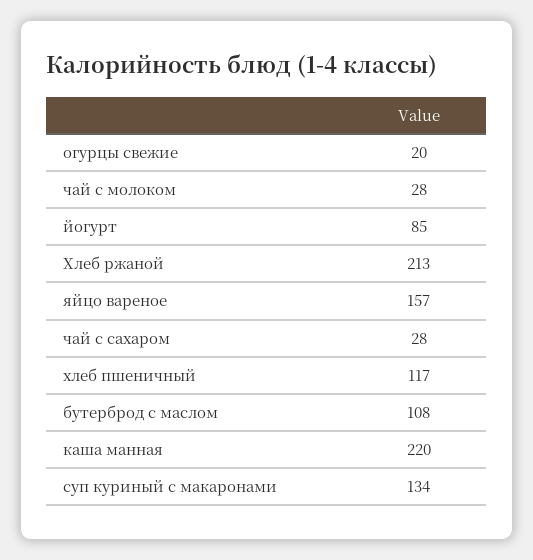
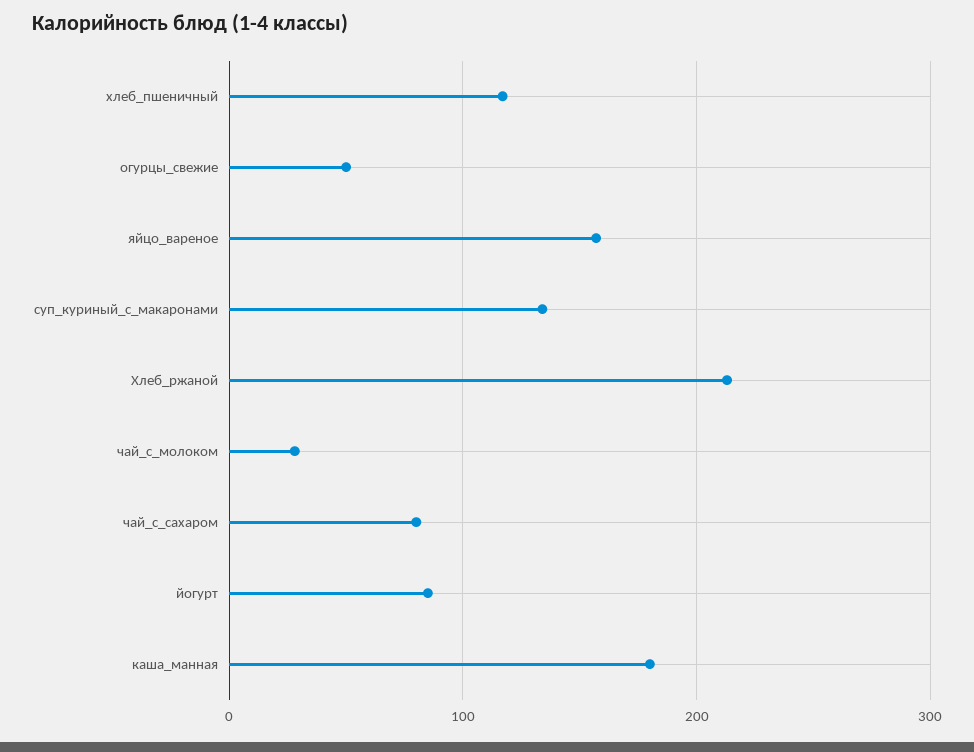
огурцы свежие: 20 -> 50
чай с сахаром: 28 -> 80
бутерброд с маслом: 108 -> none
каша манная: 220 -> 180

